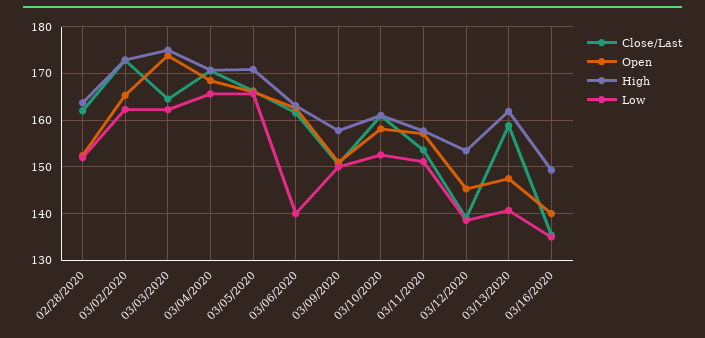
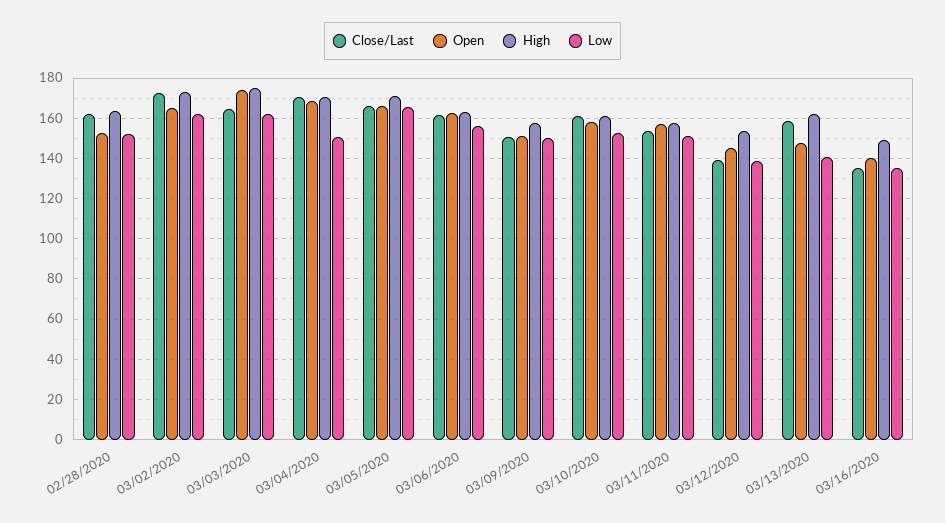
Low, 03/04/2020: 166 -> 150
Low, 03/06/2020: 140 -> 155

